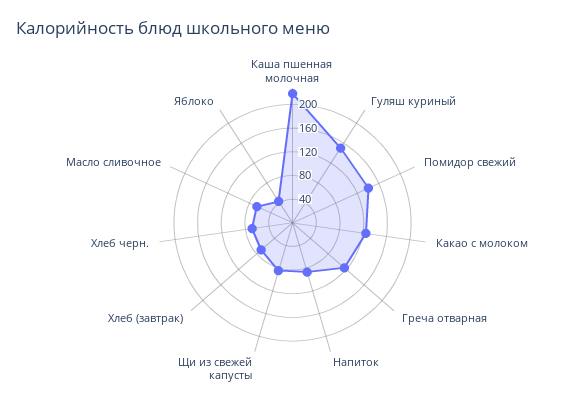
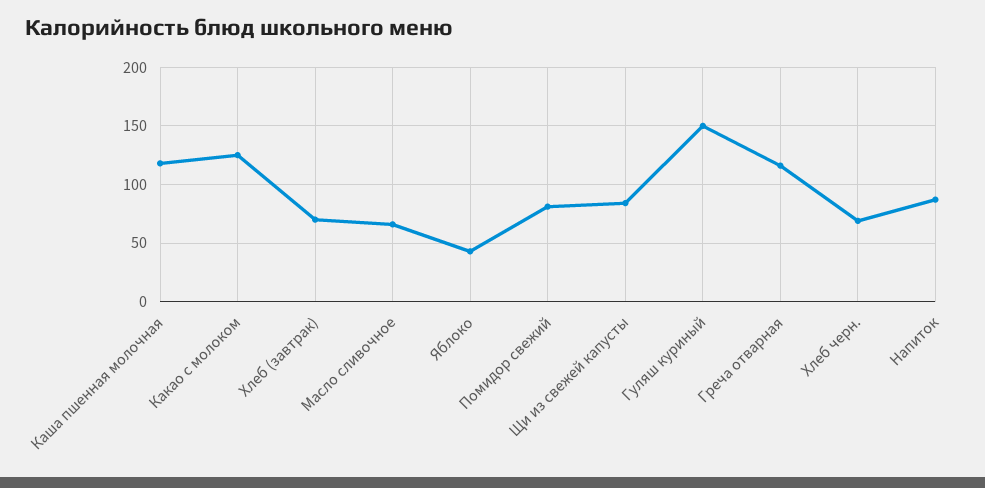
Каша пшенная молочная: 220 -> 120
Помидор свежий: 140 -> 80

